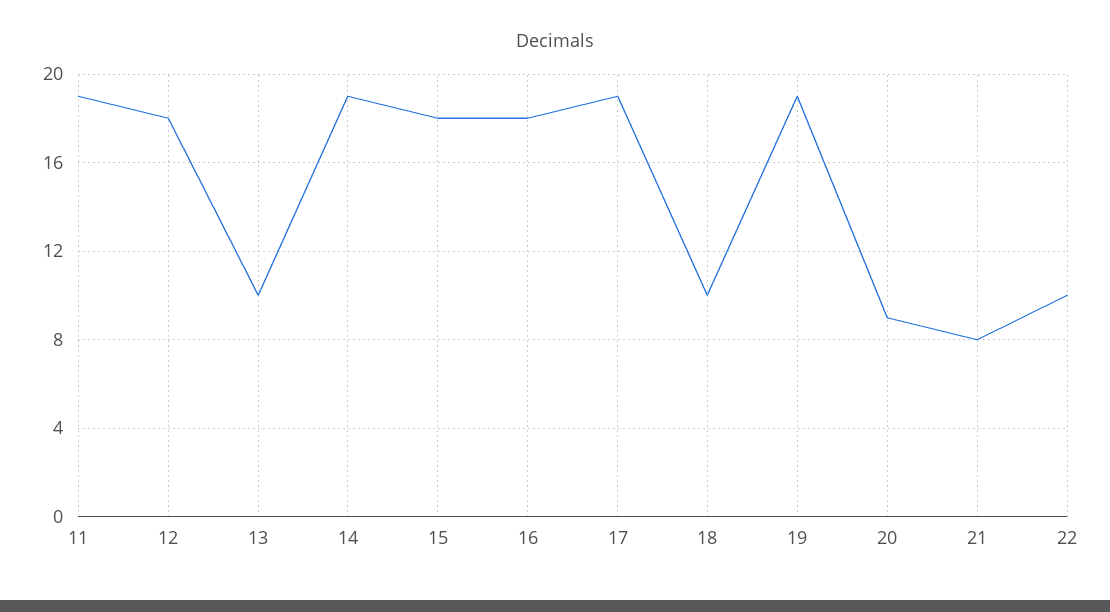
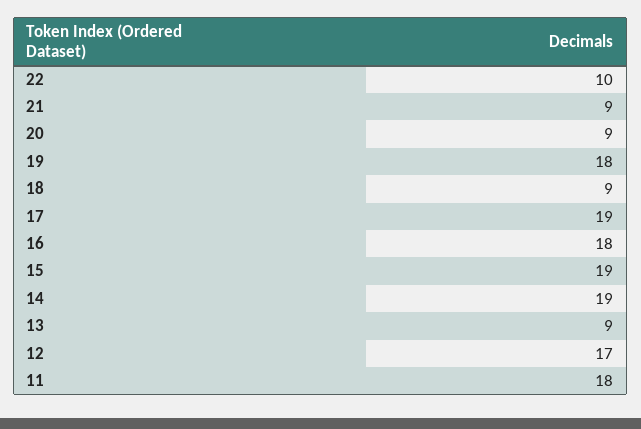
11: 19 -> 18
12: 18 -> 17
13: 10 -> 9
15: 18 -> 19
18: 10 -> 9
19: 19 -> 18
21: 8 -> 9

